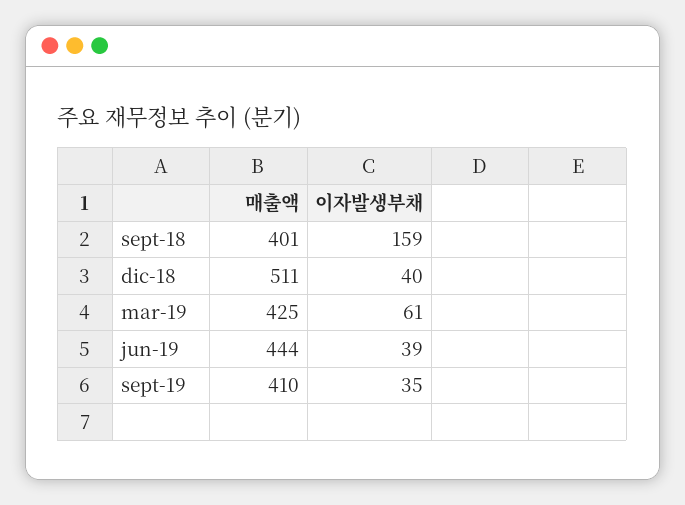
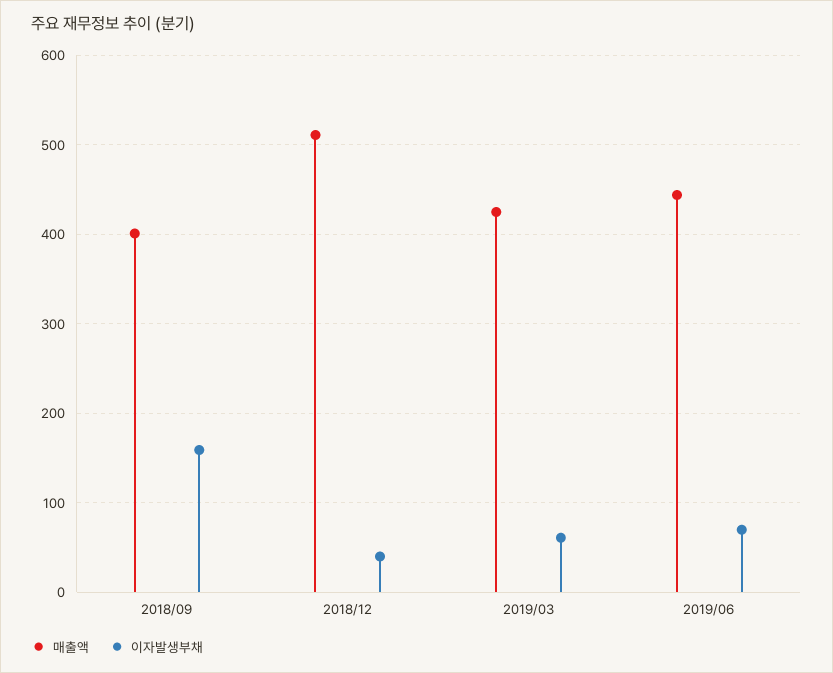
이자발생부채, jun-19: 39 -> 70
매출액, sept-19: 410 -> none
이자발생부채, sept-19: 35 -> none

